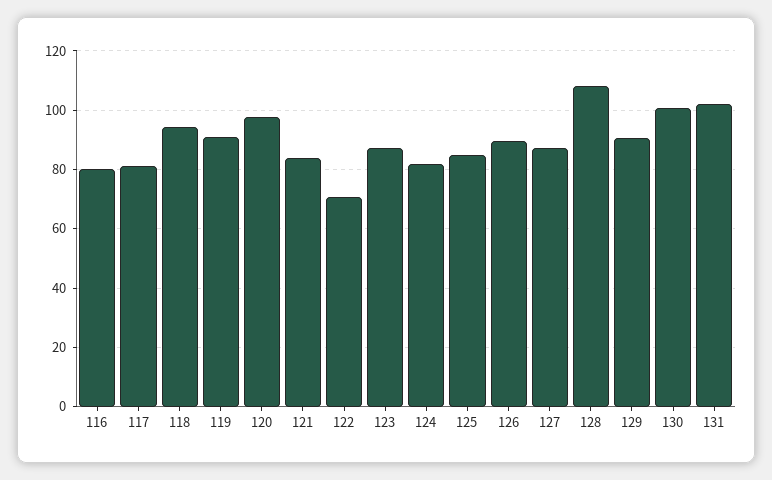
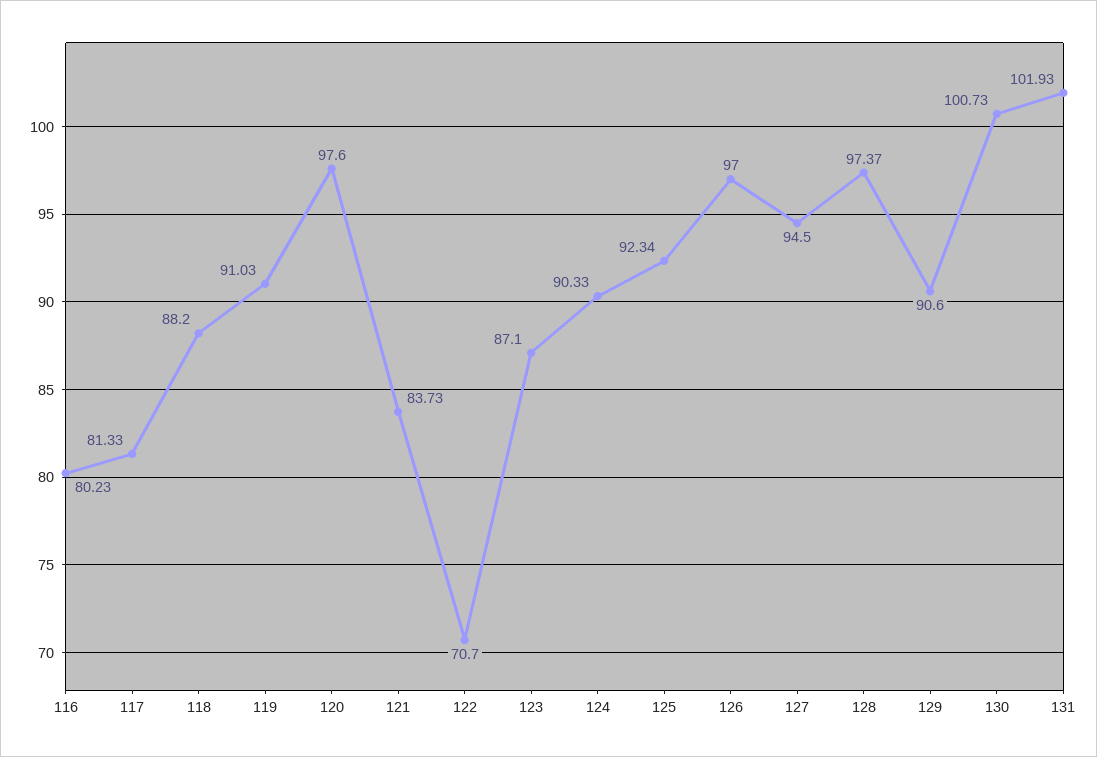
118: 95 -> 88.2
124: 82.5 -> 90.33
125: 85 -> 92.34
126: 90 -> 97
127: 87.5 -> 94.5
128: 107.5 -> 97.37

